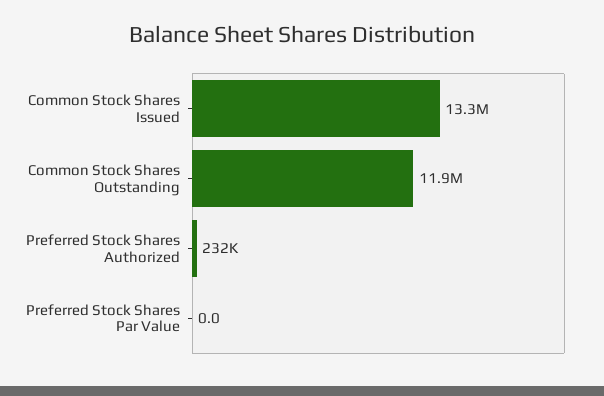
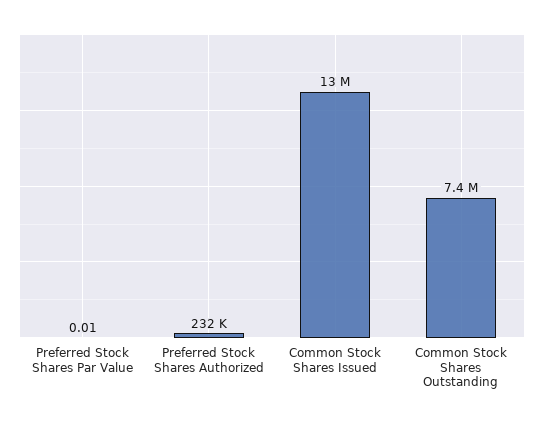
Common Stock Shares Outstanding: 11900000 -> 7400000

